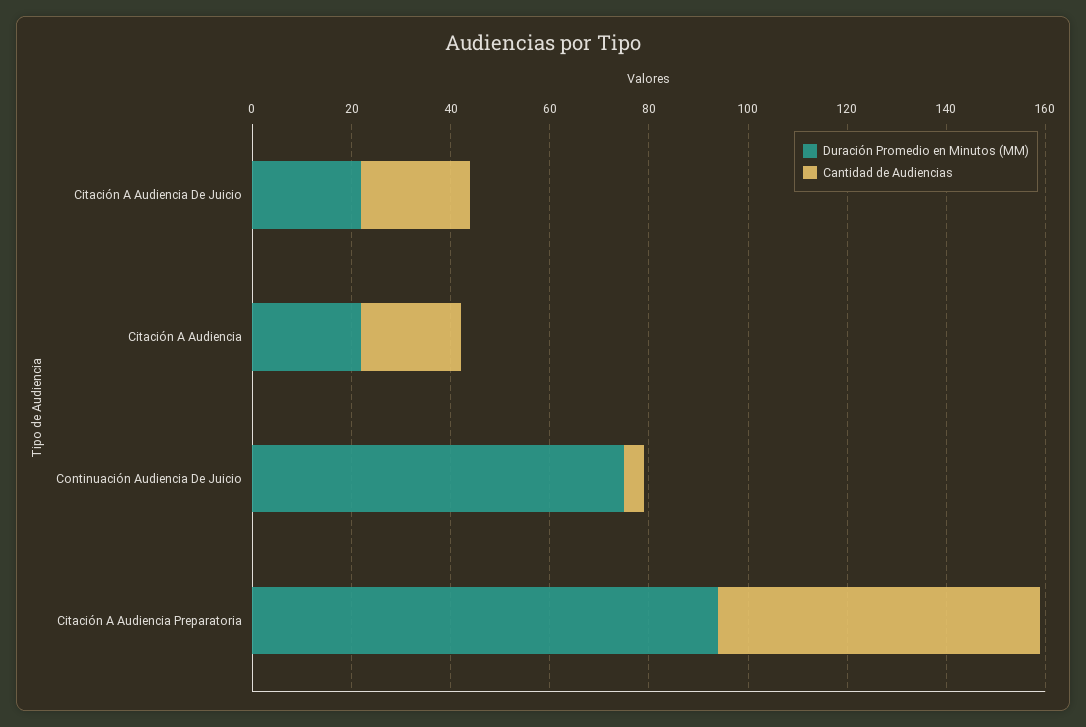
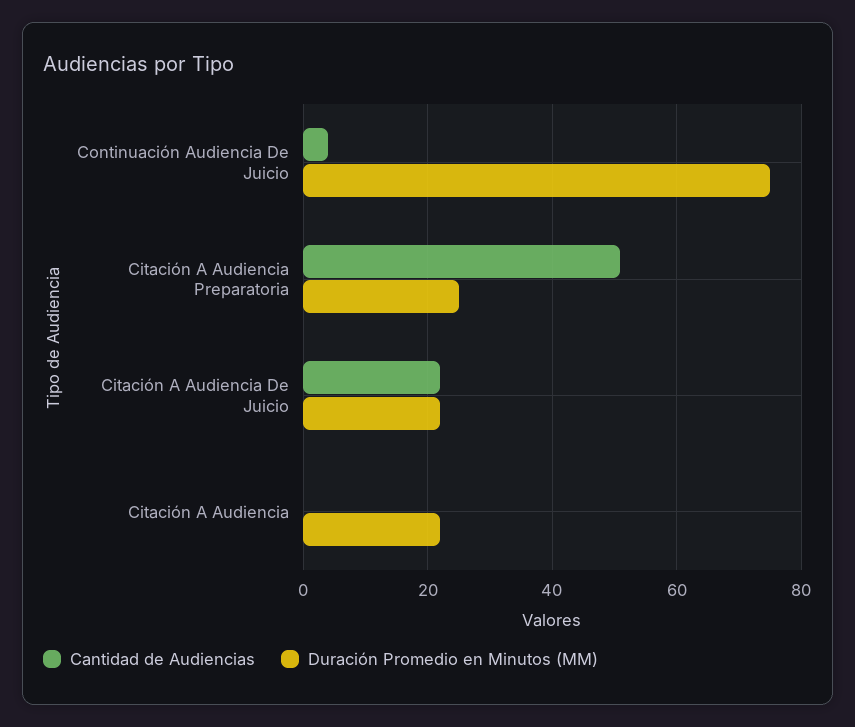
Cantidad de Audiencias, Citación A Audiencia: 20 -> 0
Duración Promedio en Minutos (MM), Citación A Audiencia Preparatoria: 95 -> 25
Cantidad de Audiencias, Citación A Audiencia Preparatoria: 65 -> 50

